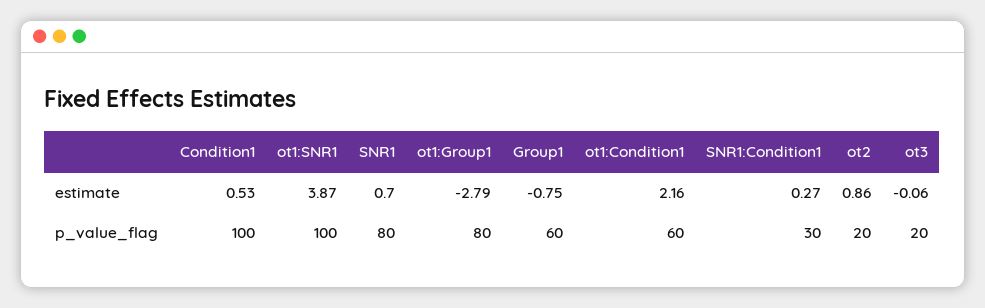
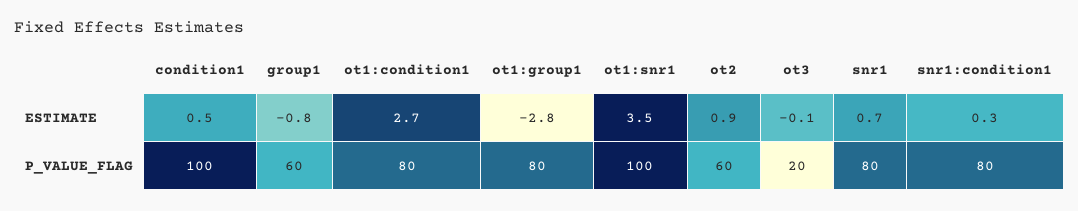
ot1:SNR1, estimate: 3.87 -> 3.5
ot1:Condition1, estimate: 2.16 -> 2.7
ot1:Condition1, p_value_flag: 60 -> 80
SNR1:Condition1, p_value_flag: 30 -> 80
ot2, p_value_flag: 20 -> 60

